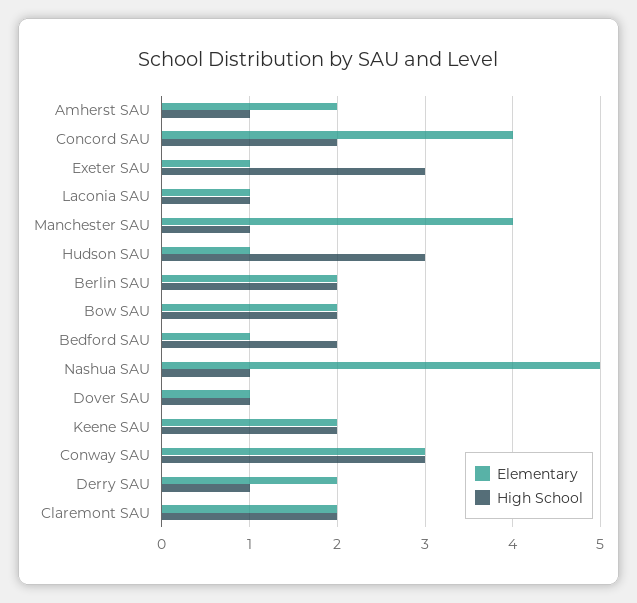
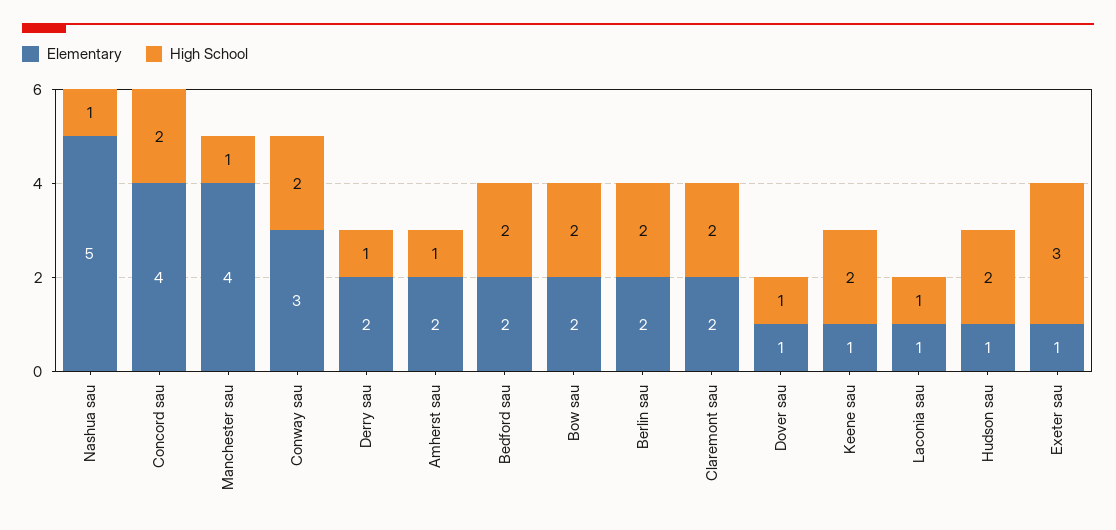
High School, Hudson SAU: 3 -> 2
Elementary, Bedford SAU: 1 -> 2
Elementary, Keene SAU: 2 -> 1
High School, Conway SAU: 3 -> 2

